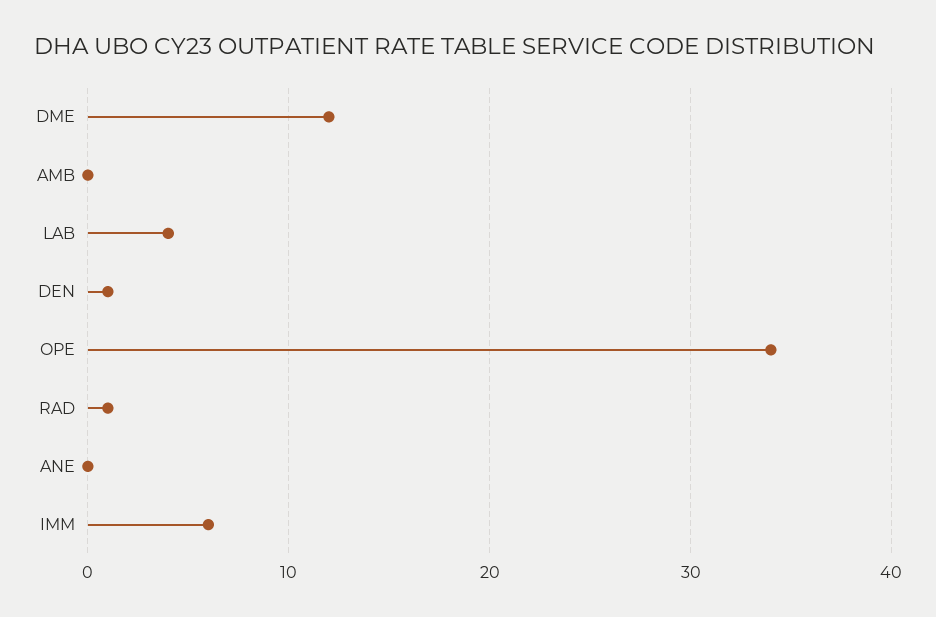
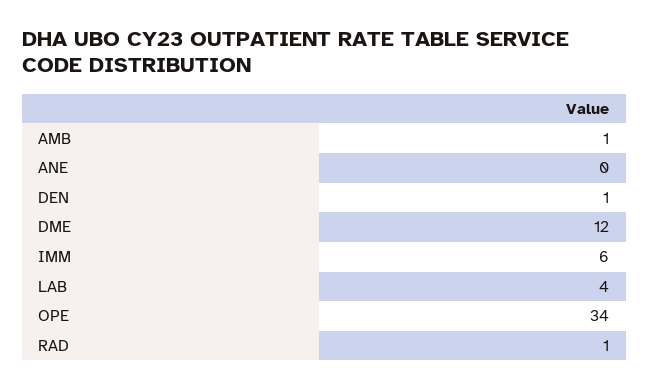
AMB: 0 -> 1

